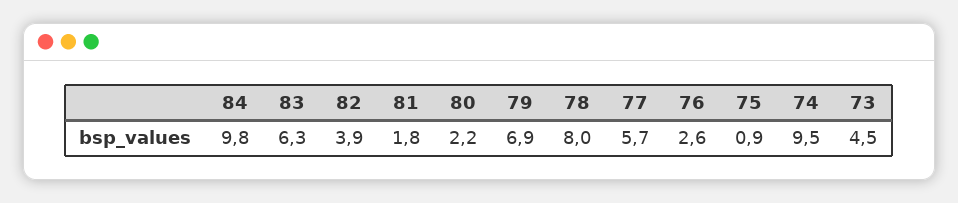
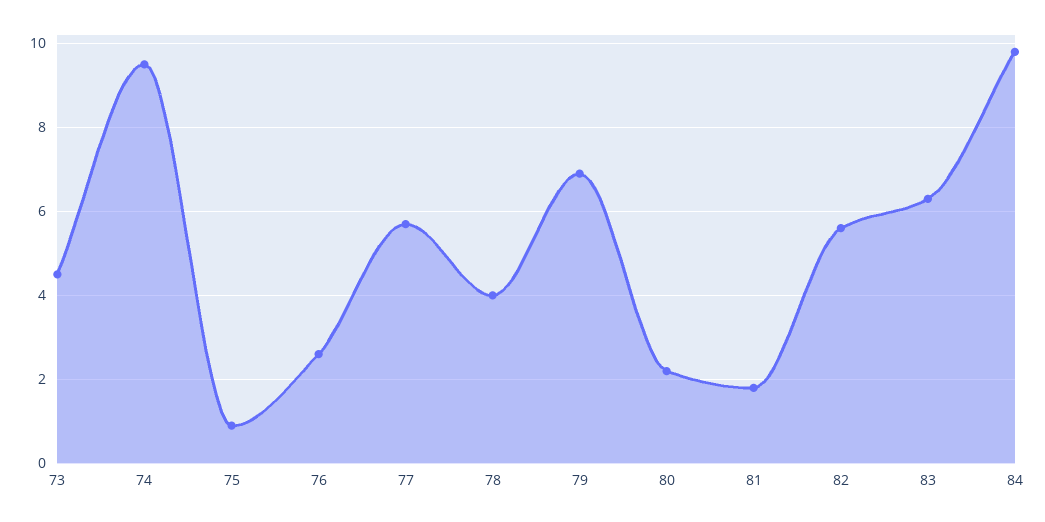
82: 3.9 -> 5.5
78: 8 -> 4

